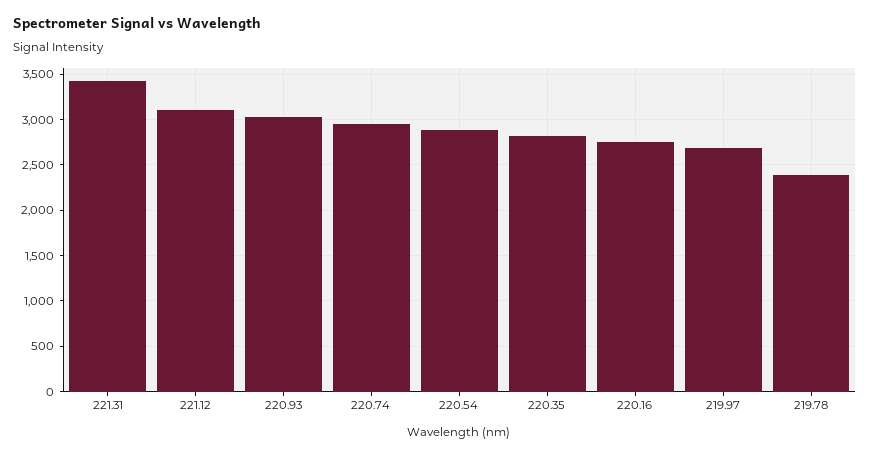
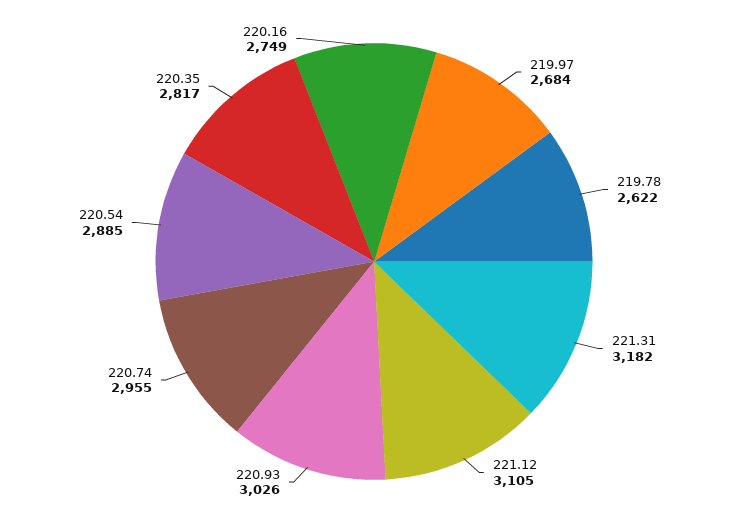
221.31: 3400 -> 3182
219.78: 2400 -> 2622

